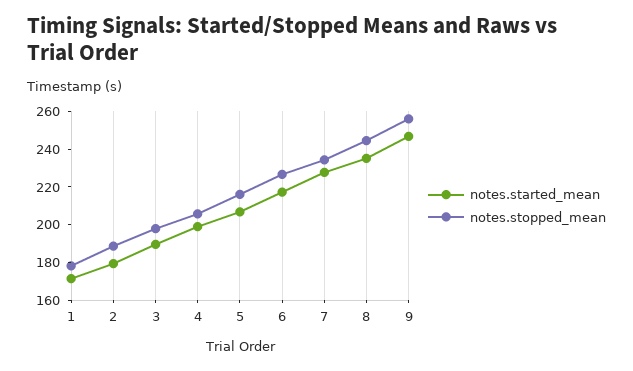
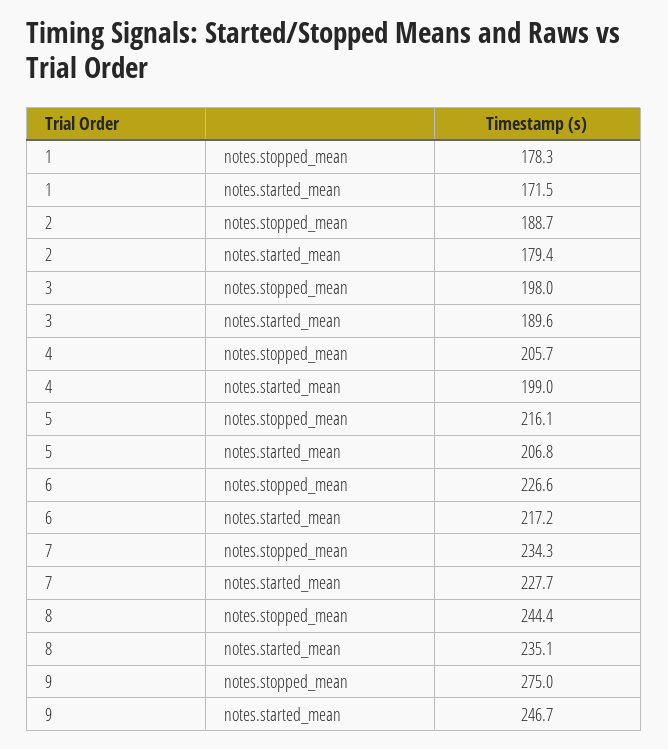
notes.stopped_mean, 9: 255 -> 275

